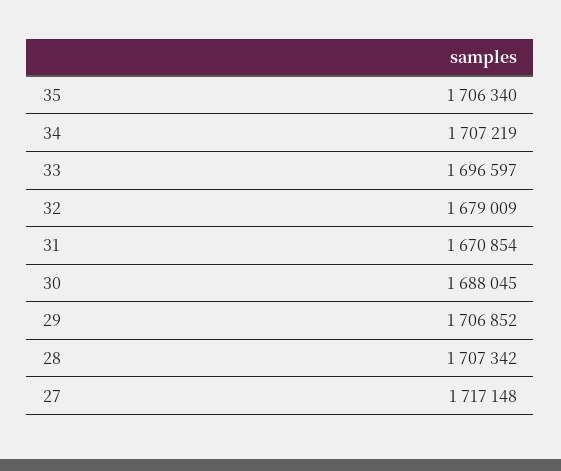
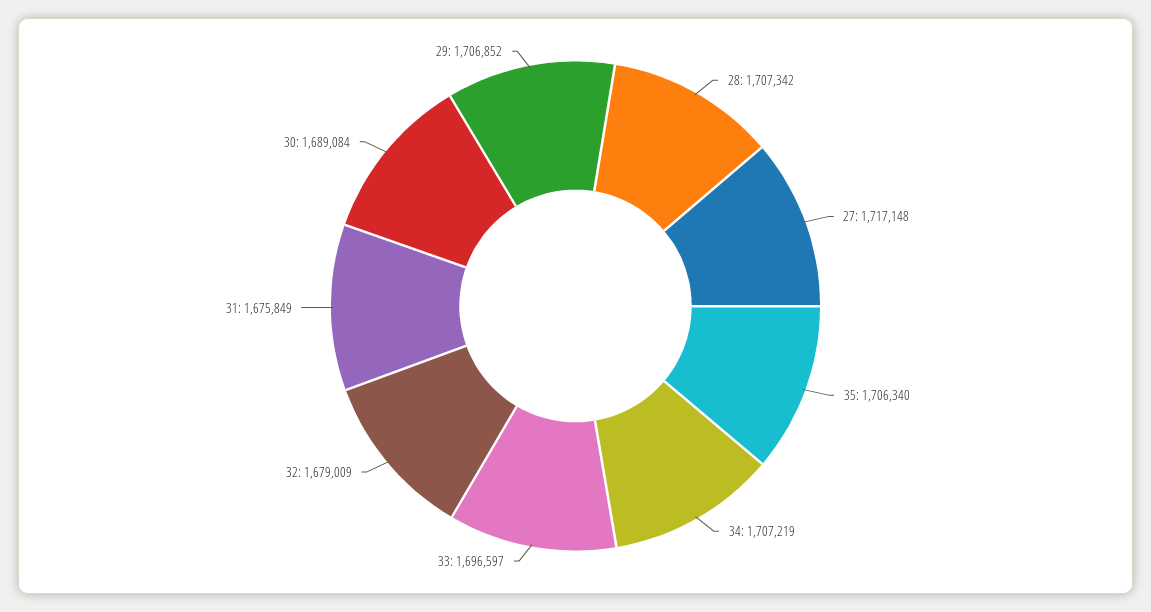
31: 1670854 -> 1675849
30: 1688045 -> 1689084

